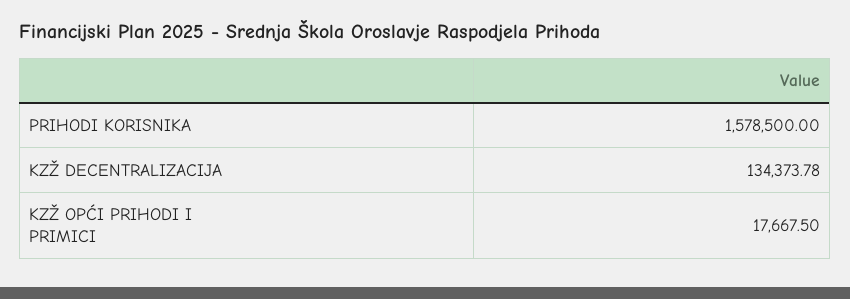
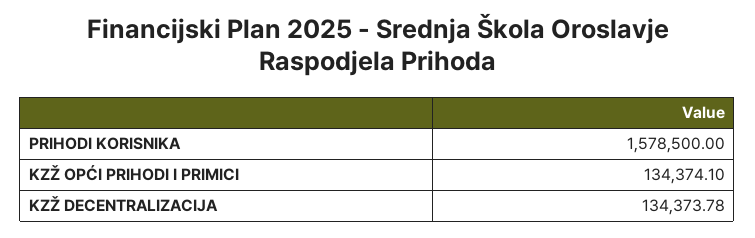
KZŽ OPĆI PRIHODI I PRIMICI: 17667.5 -> 134374.1

